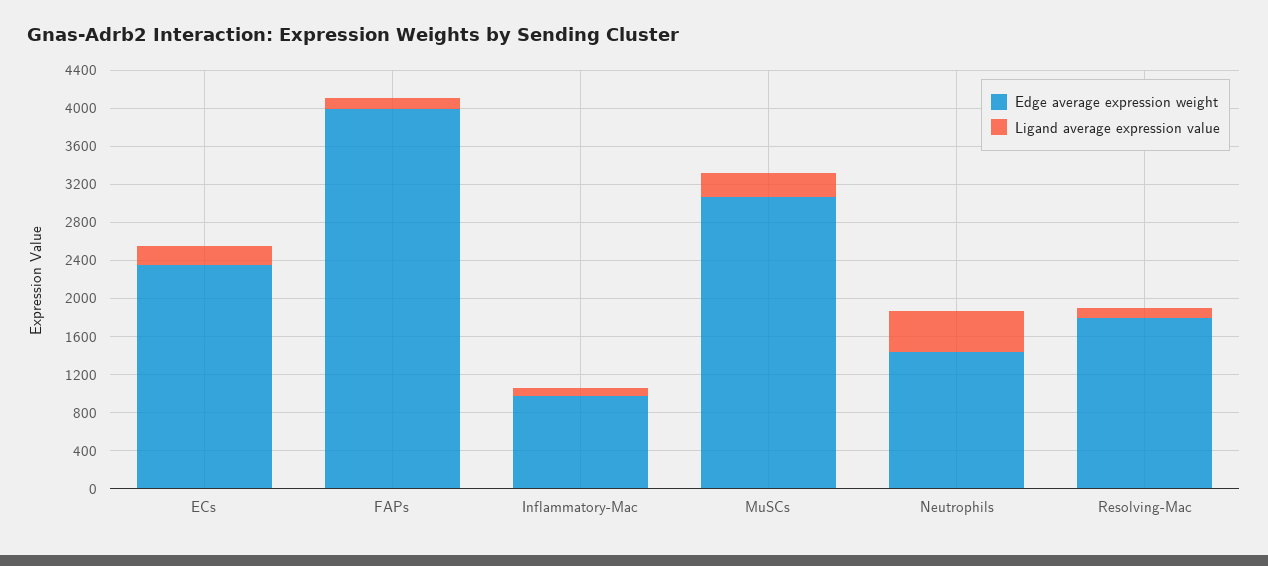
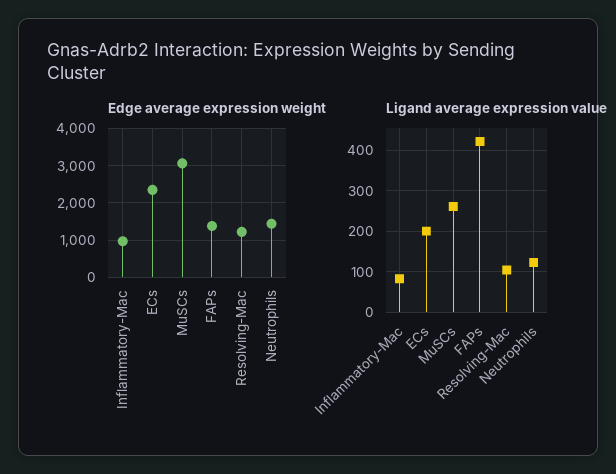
Edge average expression weight, FAPs: 4000 -> 1400
Ligand average expression value, FAPs: 100 -> 420
Ligand average expression value, Neutrophils: 400 -> 120
Edge average expression weight, Resolving-Mac: 1800 -> 1200

